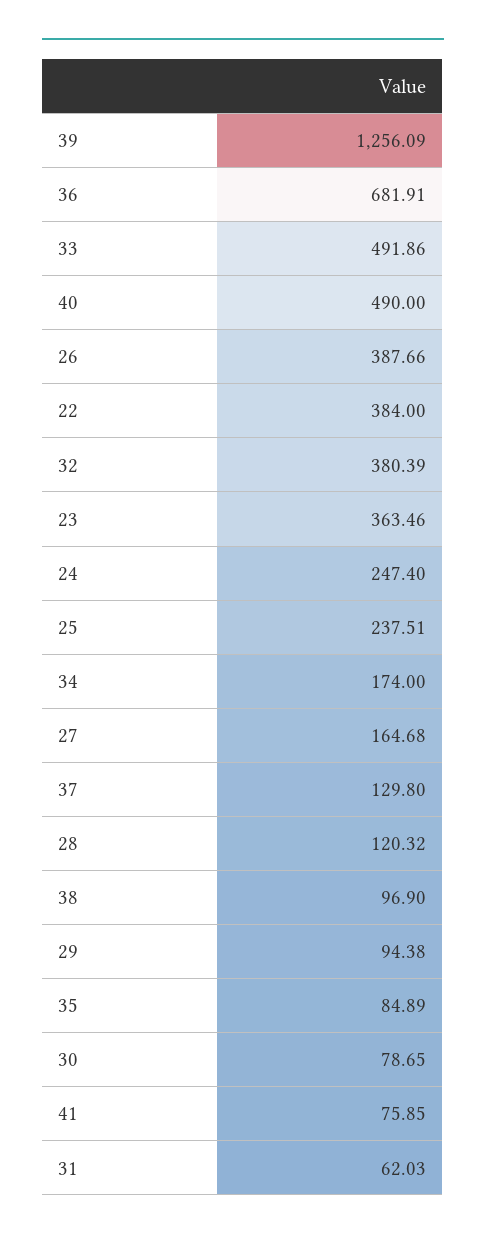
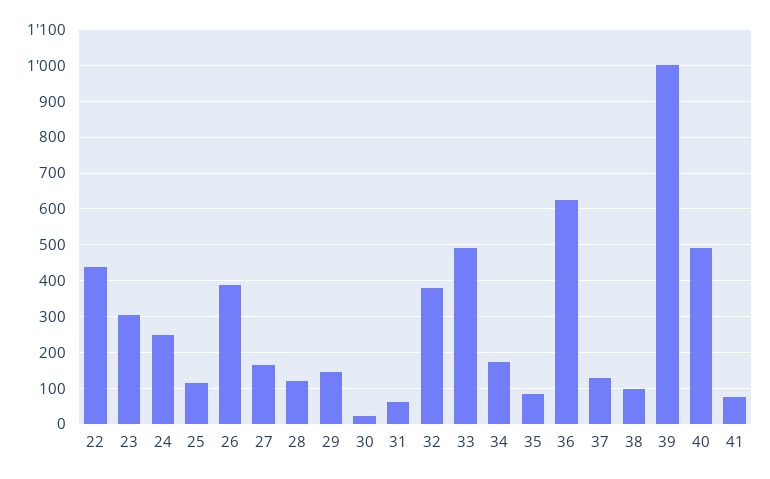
39: 1256.09 -> 1000
36: 681.91 -> 620
22: 384 -> 440
23: 363.46 -> 300
25: 237.51 -> 120
29: 94.38 -> 140
30: 78.65 -> 20

